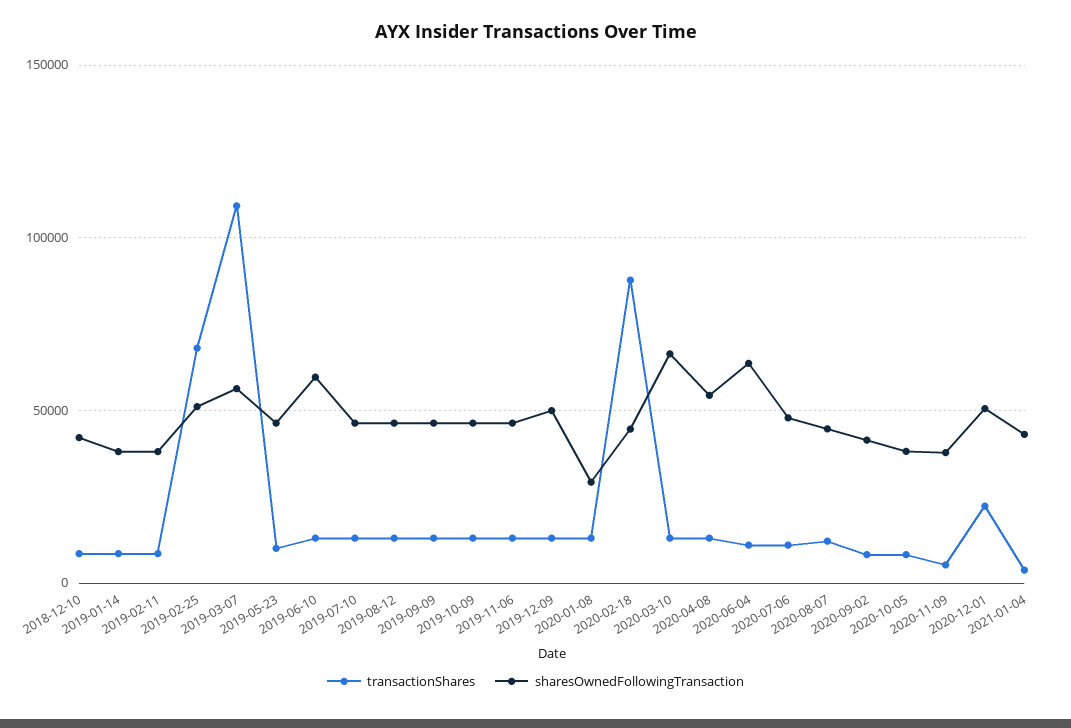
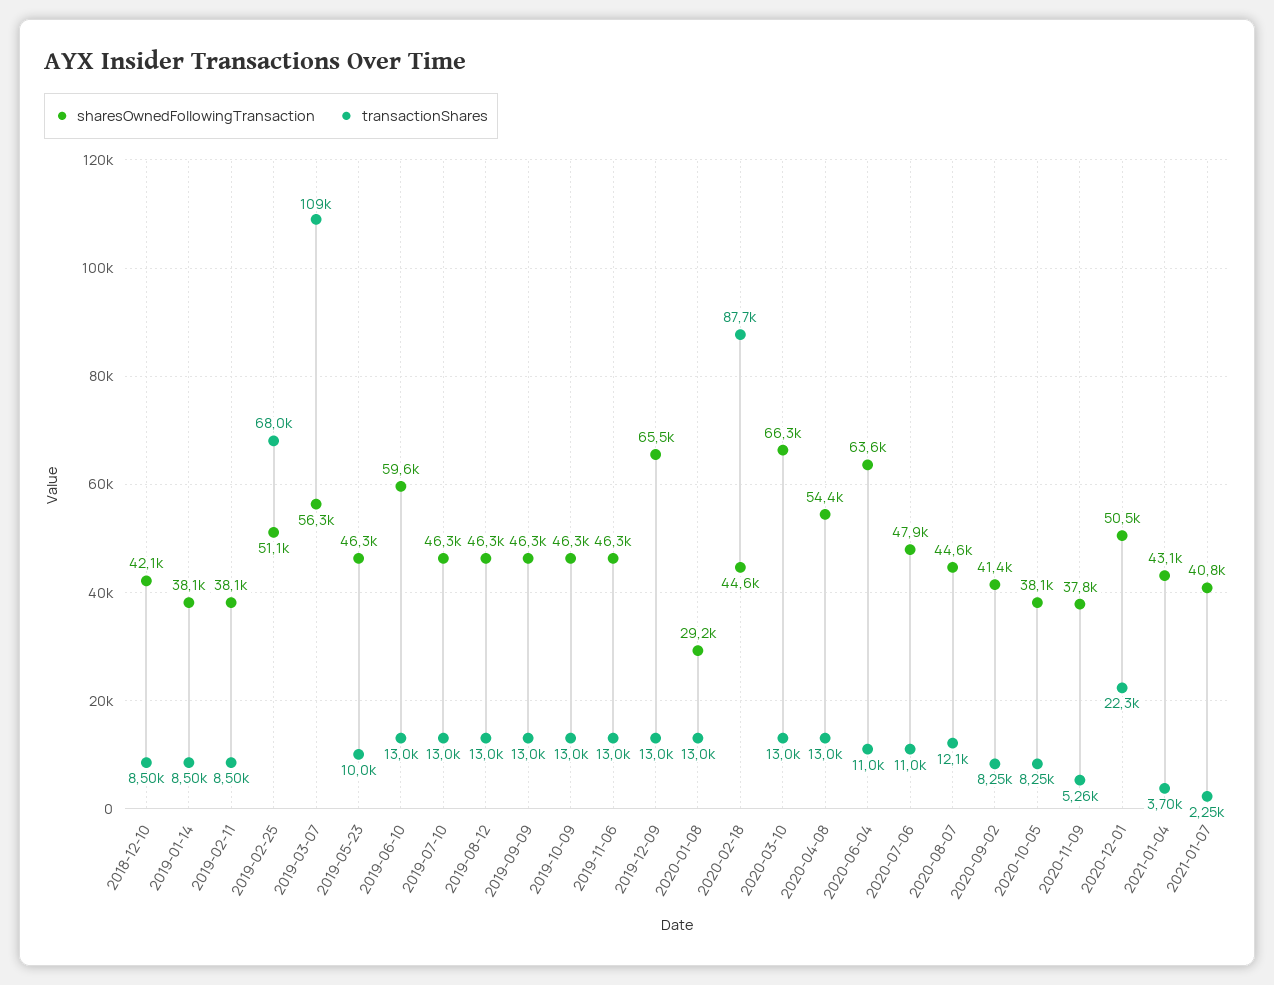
sharesOwnedFollowingTransaction, 2019-12-09: 50000 -> 65500
sharesOwnedFollowingTransaction, 2021-01-07: none -> 40800
transactionShares, 2021-01-07: none -> 2250

